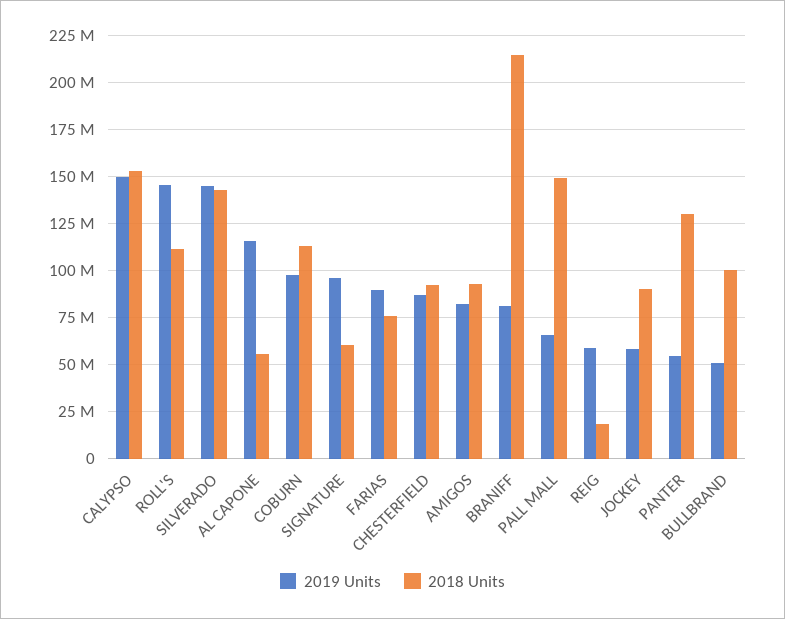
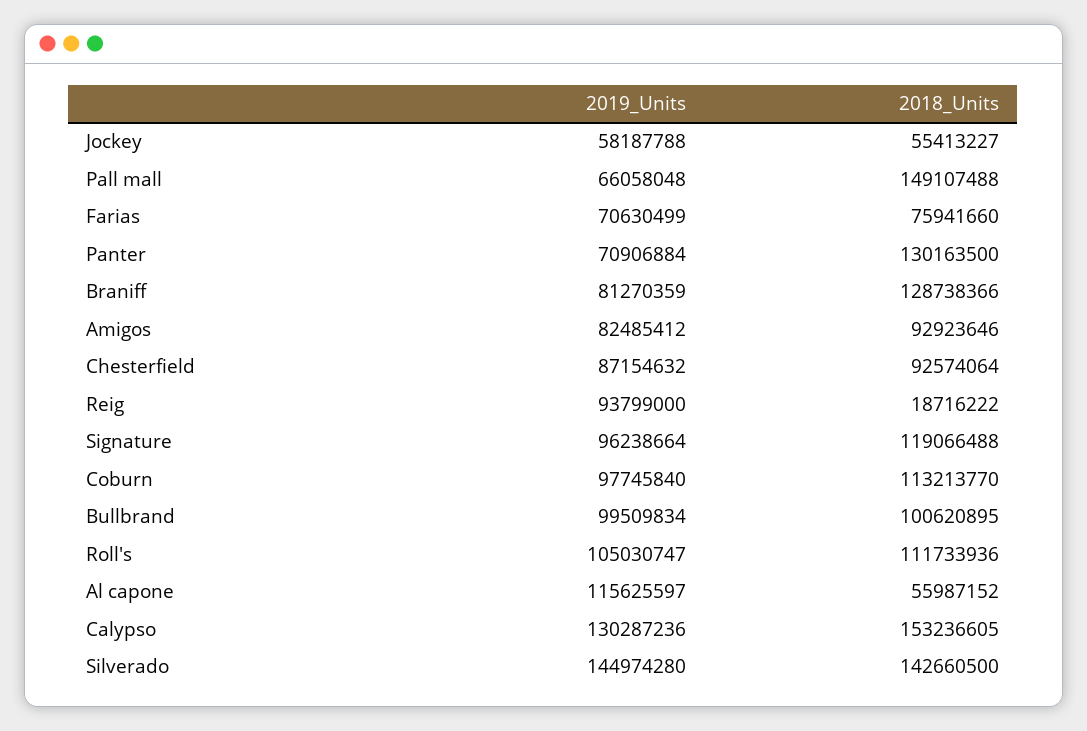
2019 Units, CALYPSO: 150000000 -> 130287236
2019 Units, ROLL'S: 145000000 -> 105030747
2018 Units, SIGNATURE: 60000000 -> 119066488
2019 Units, FARIAS: 90000000 -> 70630499
2018 Units, BRANIFF: 215000000 -> 128738366
2019 Units, REIG: 60000000 -> 93799000
2018 Units, JOCKEY: 90000000 -> 55413227
2019 Units, PANTER: 55000000 -> 70906884
2019 Units, BULLBRAND: 50000000 -> 99509834

